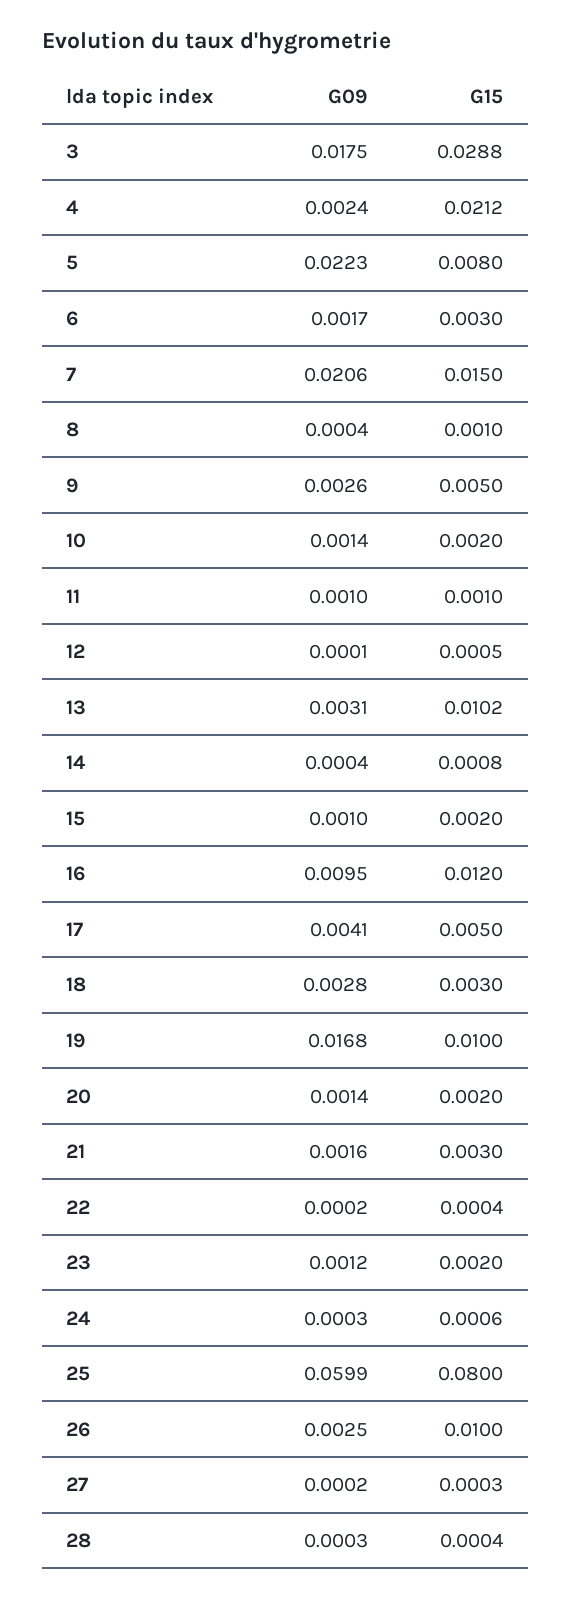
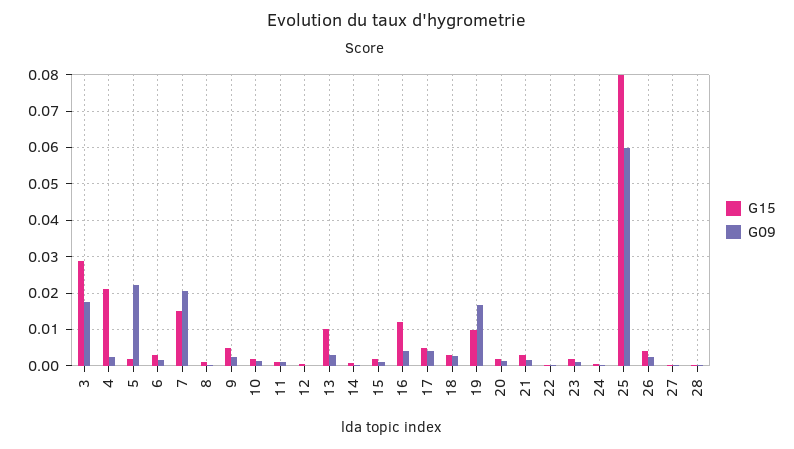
G15, 5: 0.008 -> 0.002
G09, 16: 0.0095 -> 0.004
G15, 26: 0.01 -> 0.004

